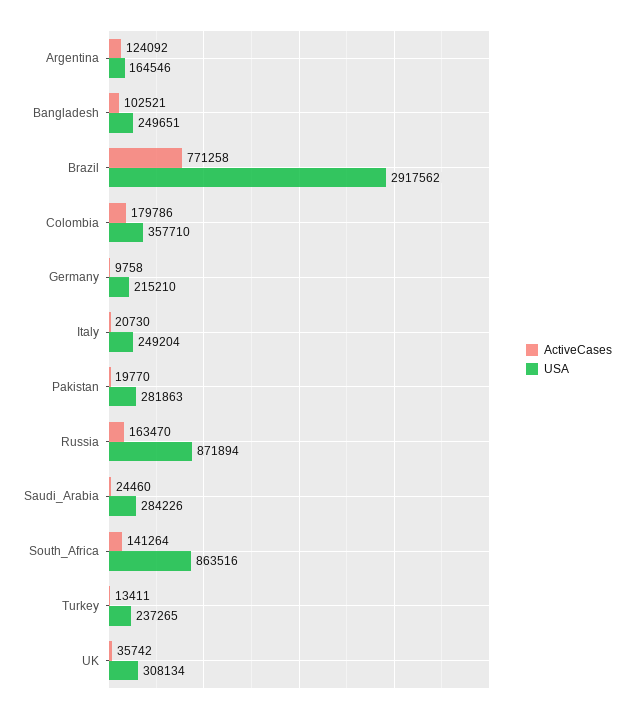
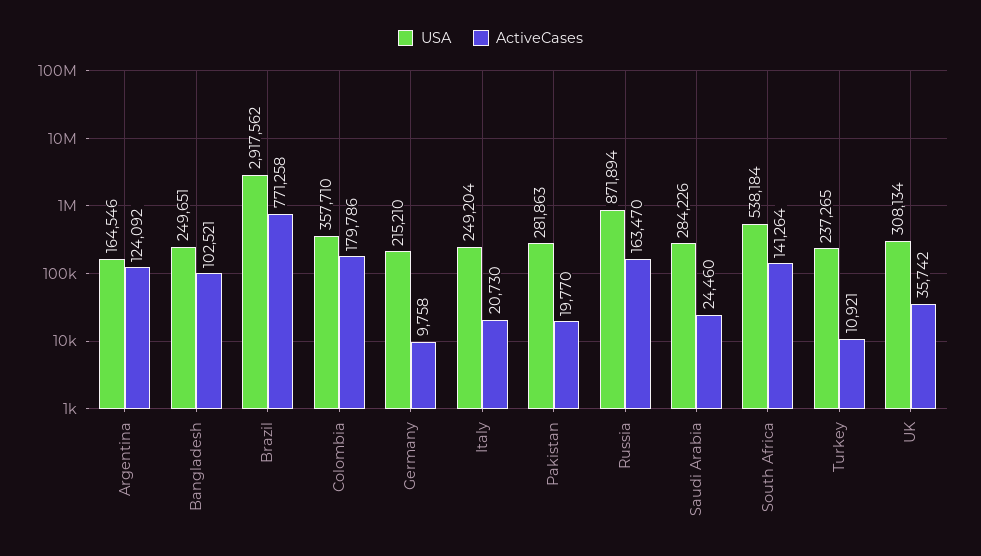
USA, South_Africa: 863516 -> 538184
ActiveCases, Turkey: 13411 -> 10921

